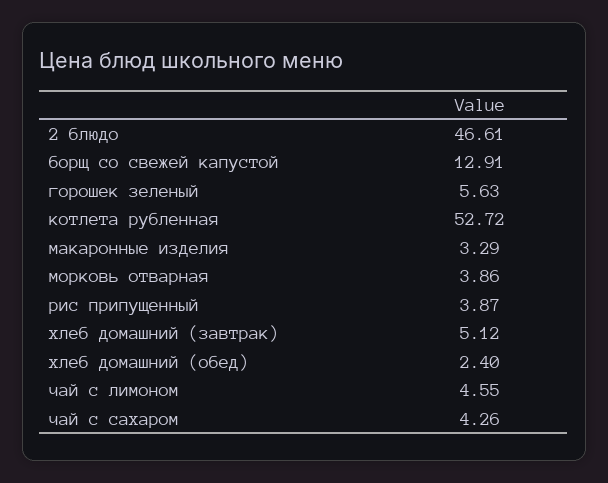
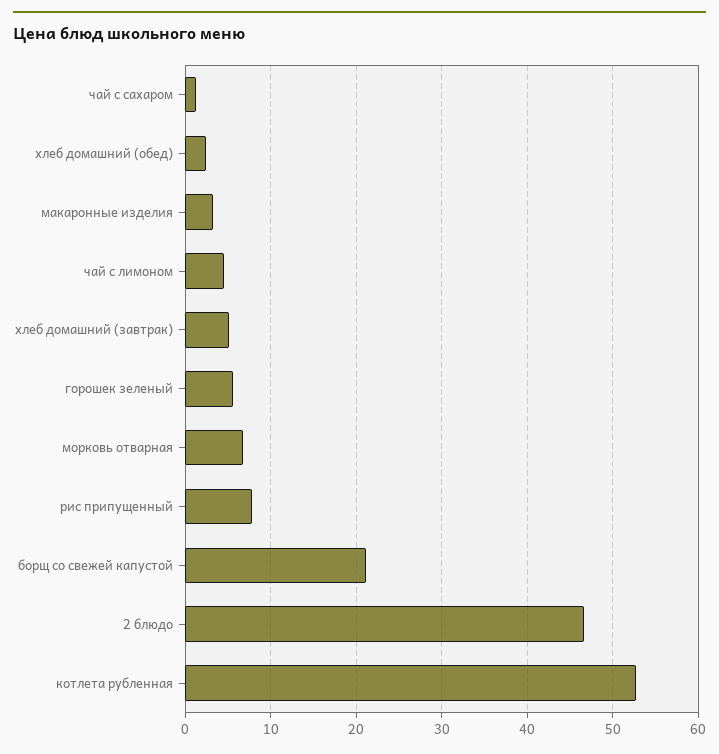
борщ со свежей капустой: 12.91 -> 21
морковь отварная: 3.86 -> 7
рис припущенный: 3.87 -> 8
чай с сахаром: 4.26 -> 1

